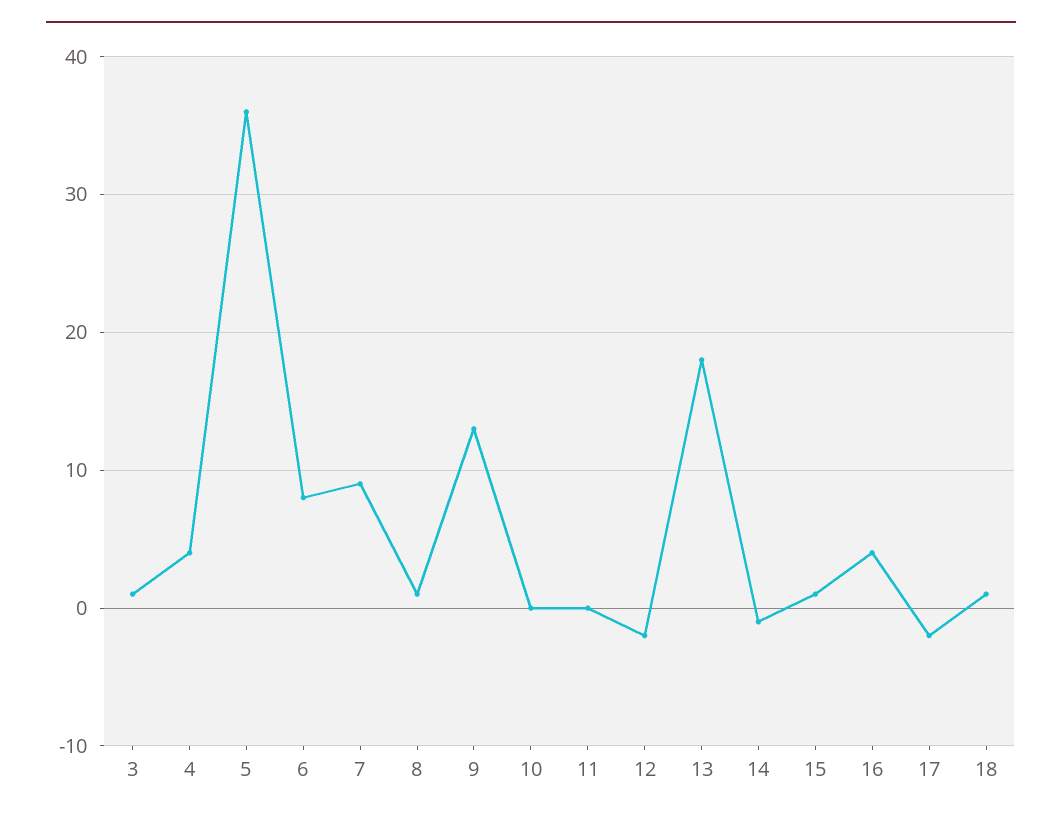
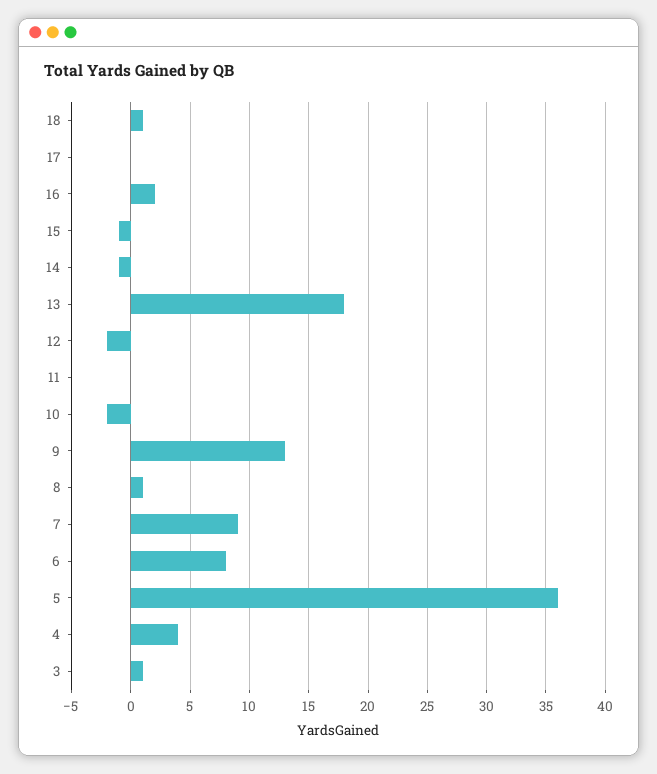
10: 0 -> -2
15: 1 -> -1
16: 4 -> 2
17: -2 -> 0

